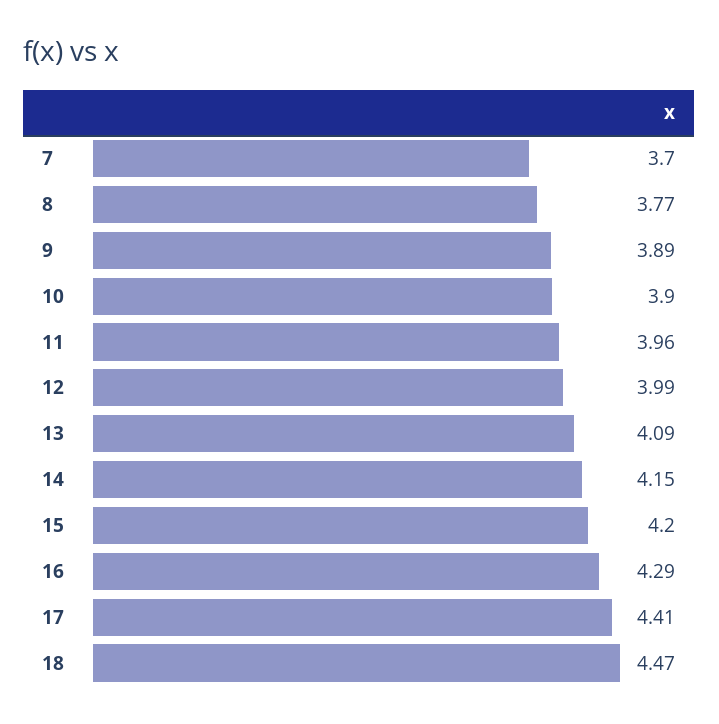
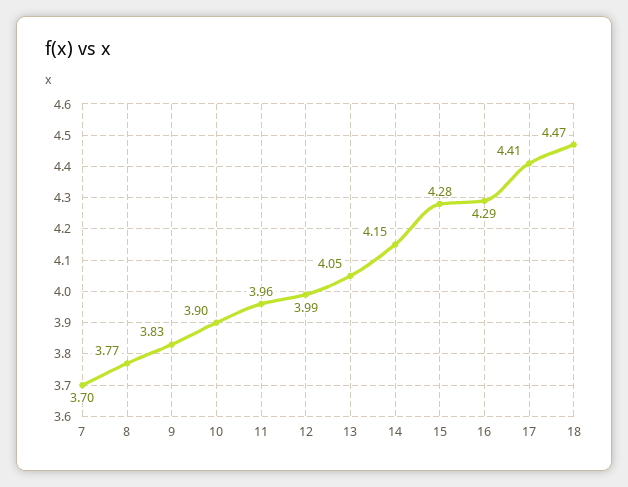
9: 3.89 -> 3.83
13: 4.09 -> 4.05
15: 4.2 -> 4.28

